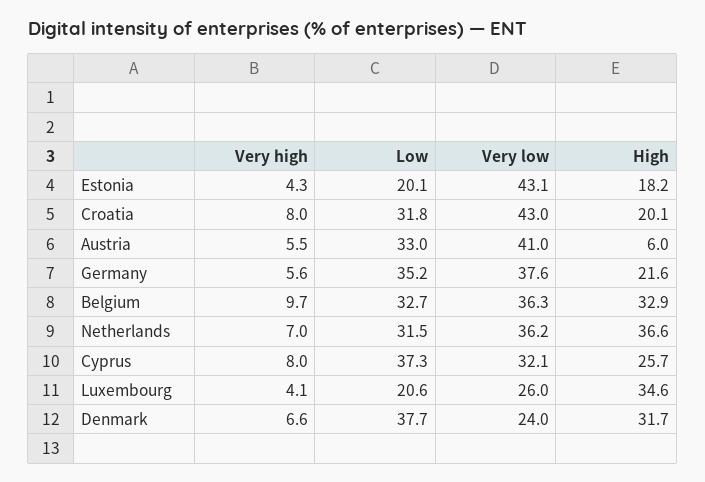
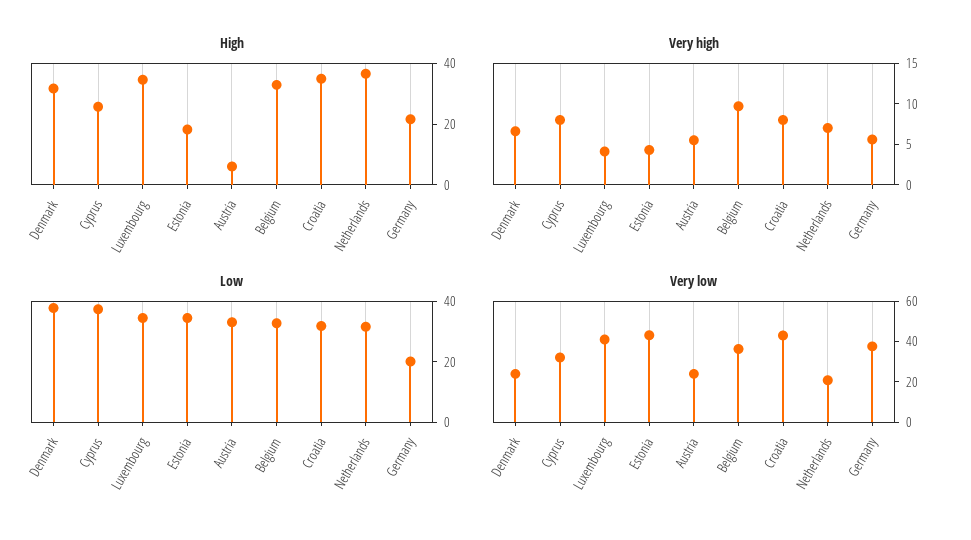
Low, Estonia: 20.1 -> 35
High, Croatia: 20.1 -> 35
Very low, Austria: 41 -> 25
Low, Germany: 35.2 -> 20
Very low, Netherlands: 36.2 -> 20
Low, Luxembourg: 20.6 -> 35
Very low, Luxembourg: 26 -> 40

